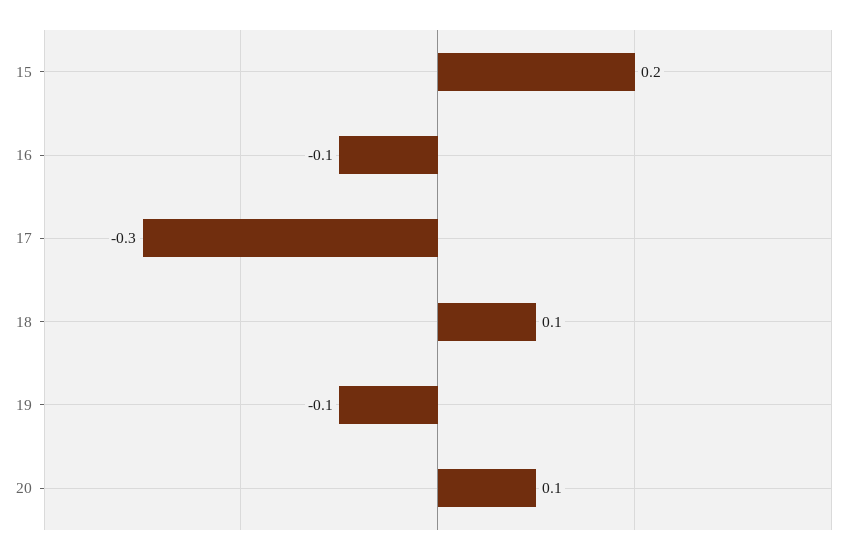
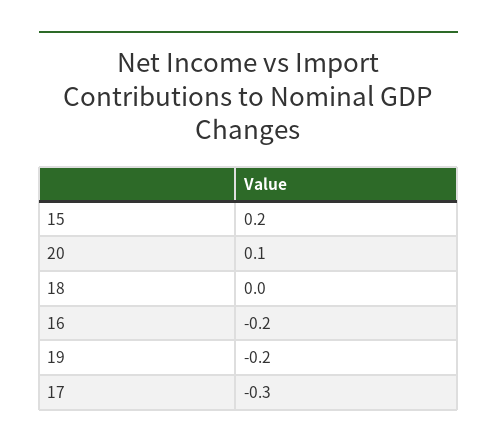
16: -0.1 -> -0.2
18: 0.1 -> 0
19: -0.1 -> -0.2

